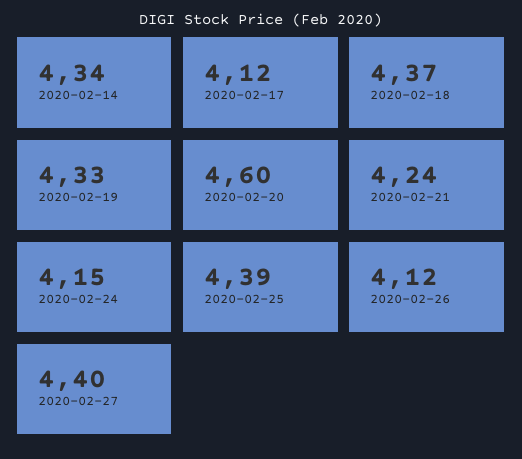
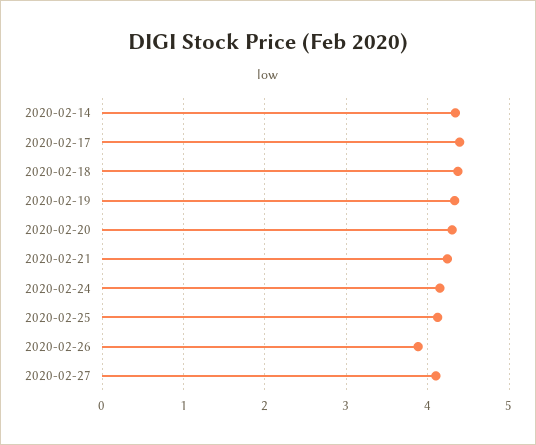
2020-02-17: 4.12 -> 4.4
2020-02-20: 4.6 -> 4.3
2020-02-25: 4.39 -> 4.1
2020-02-26: 4.12 -> 3.9
2020-02-27: 4.4 -> 4.1

